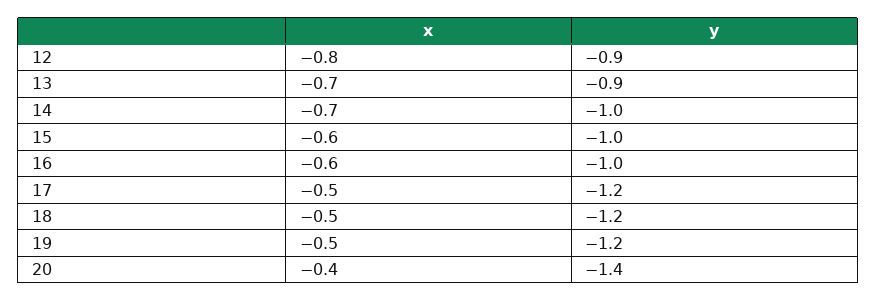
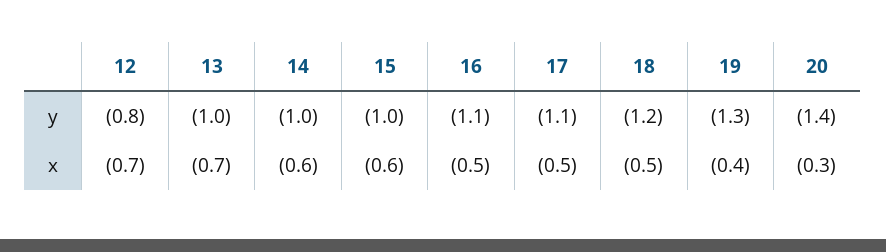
x, 12: -0.8 -> -0.7
y, 12: -0.9 -> -0.8
y, 13: -0.9 -> -1
x, 14: -0.7 -> -0.6
x, 16: -0.6 -> -0.5
y, 16: -1 -> -1.1
y, 17: -1.2 -> -1.1
x, 19: -0.5 -> -0.4
y, 19: -1.2 -> -1.3
x, 20: -0.4 -> -0.3

